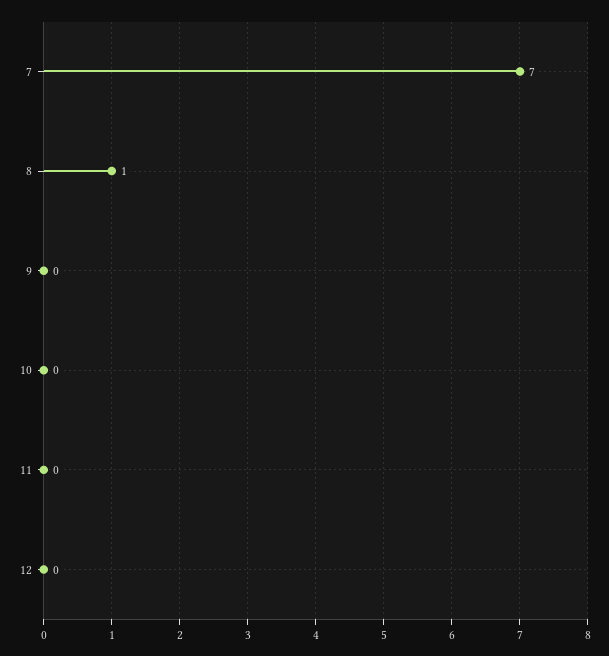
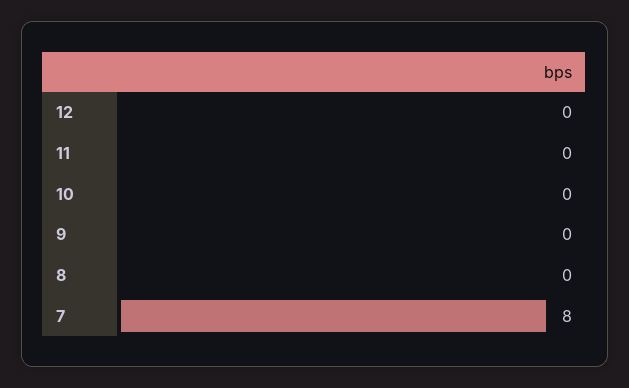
7: 7 -> 8
8: 1 -> 0

